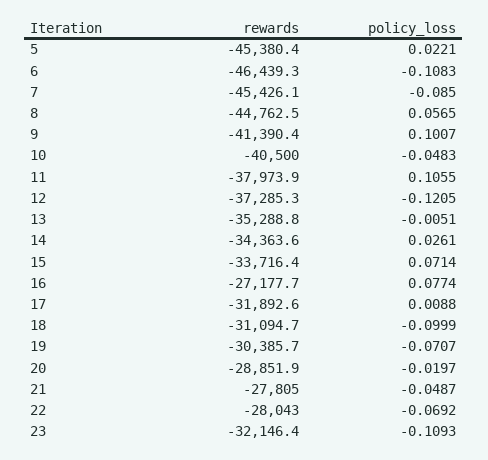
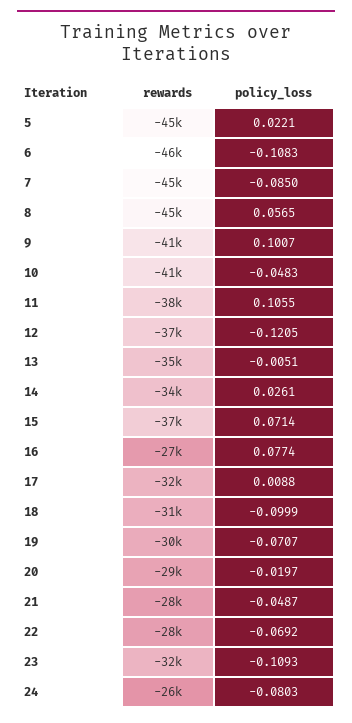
rewards, 15: -33716.4 -> -37000
rewards, 24: none -> -26000
policy_loss, 24: none -> -0.0803

